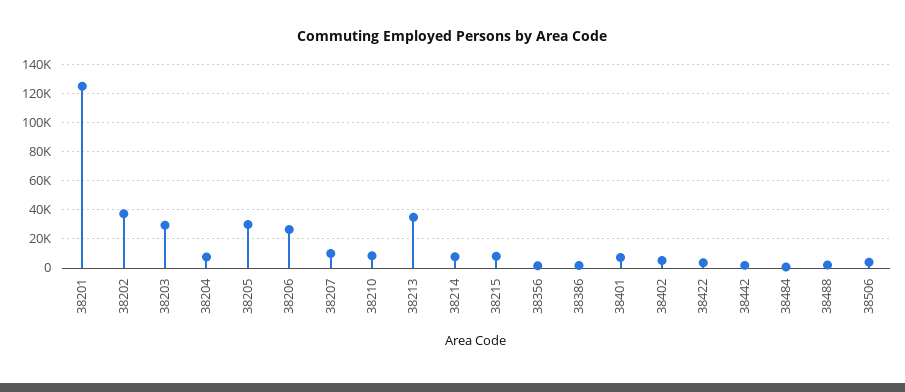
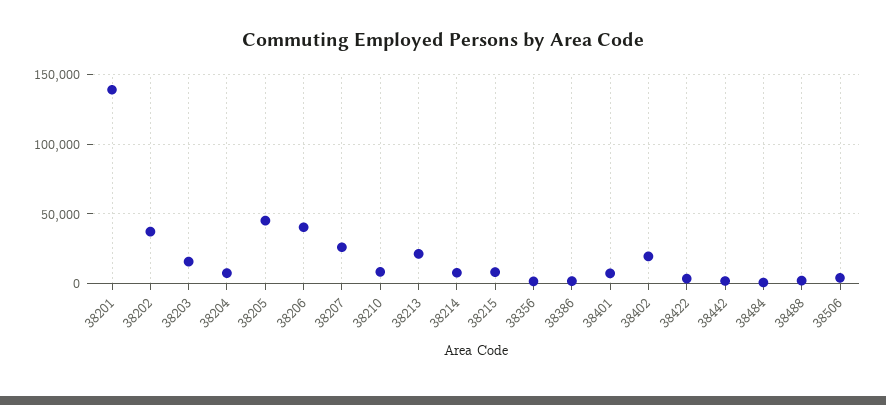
38201: 125000 -> 140000
38203: 30000 -> 15000
38205: 30000 -> 45000
38206: 25000 -> 40000
38207: 10000 -> 25000
38213: 35000 -> 20000
38402: 5000 -> 20000

